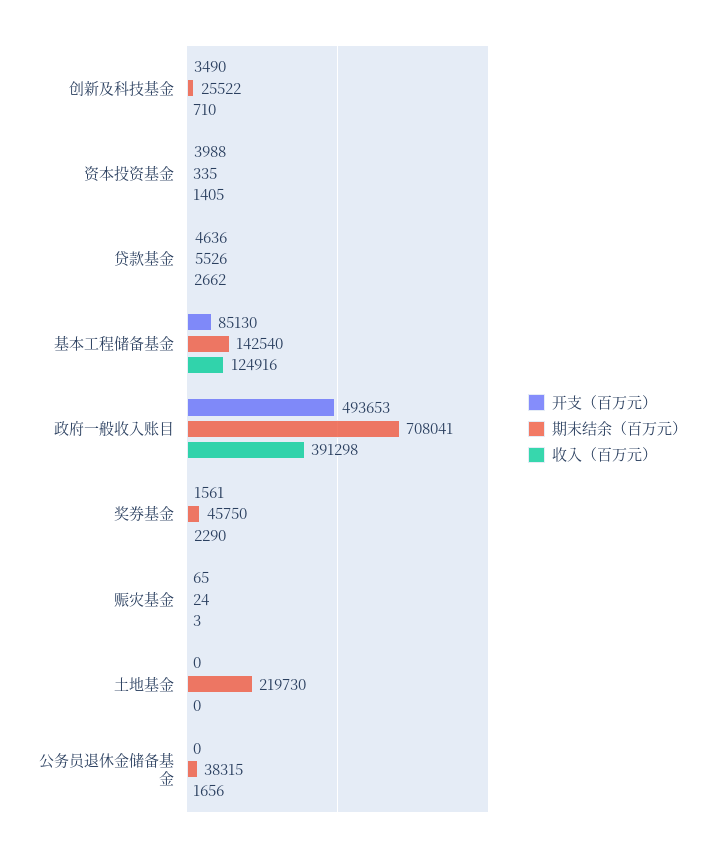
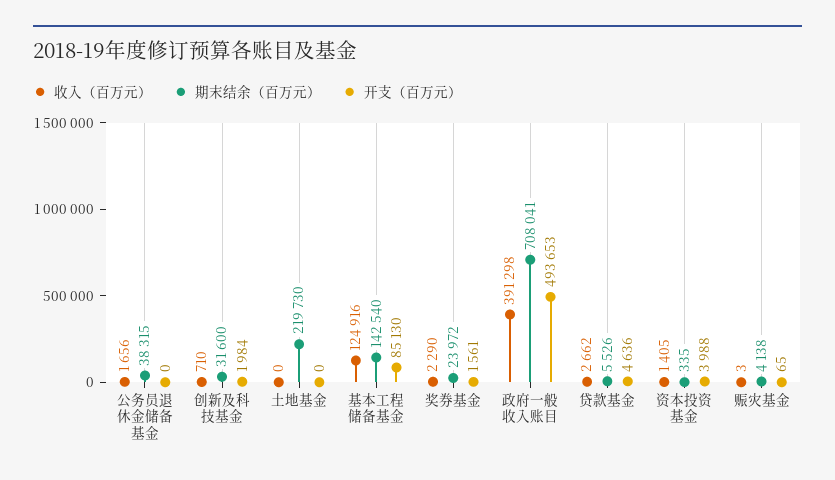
开支（百万元）, 创新及科技基金: 3490 -> 1984
期末结余（百万元）, 创新及科技基金: 25522 -> 31600
期末结余（百万元）, 奖券基金: 45750 -> 23972
期末结余（百万元）, 赈灾基金: 24 -> 4138

